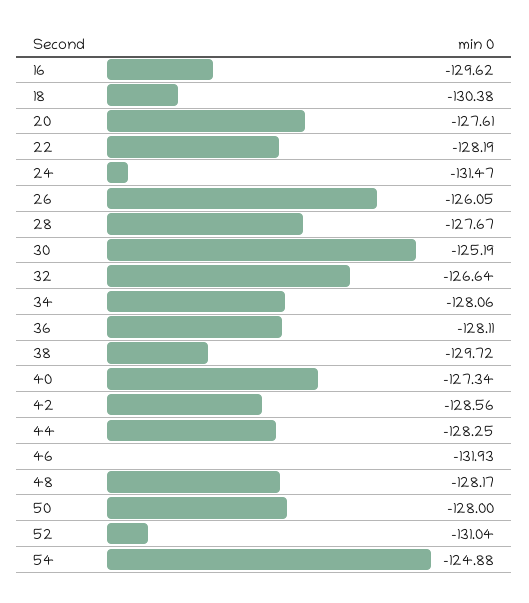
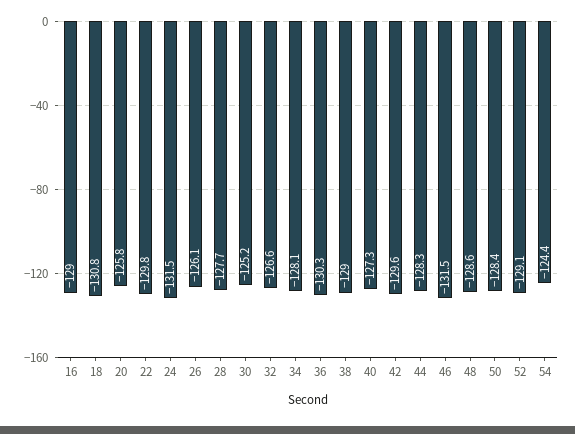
16: -129.62 -> -129
18: -130.38 -> -130.8
20: -127.61 -> -125.8
22: -128.19 -> -129.8
36: -128.11 -> -130.3
38: -129.72 -> -129
42: -128.56 -> -129.6
46: -131.93 -> -131.5
48: -128.17 -> -128.6
50: -128 -> -128.4
52: -131.04 -> -129.1
54: -124.88 -> -124.4

